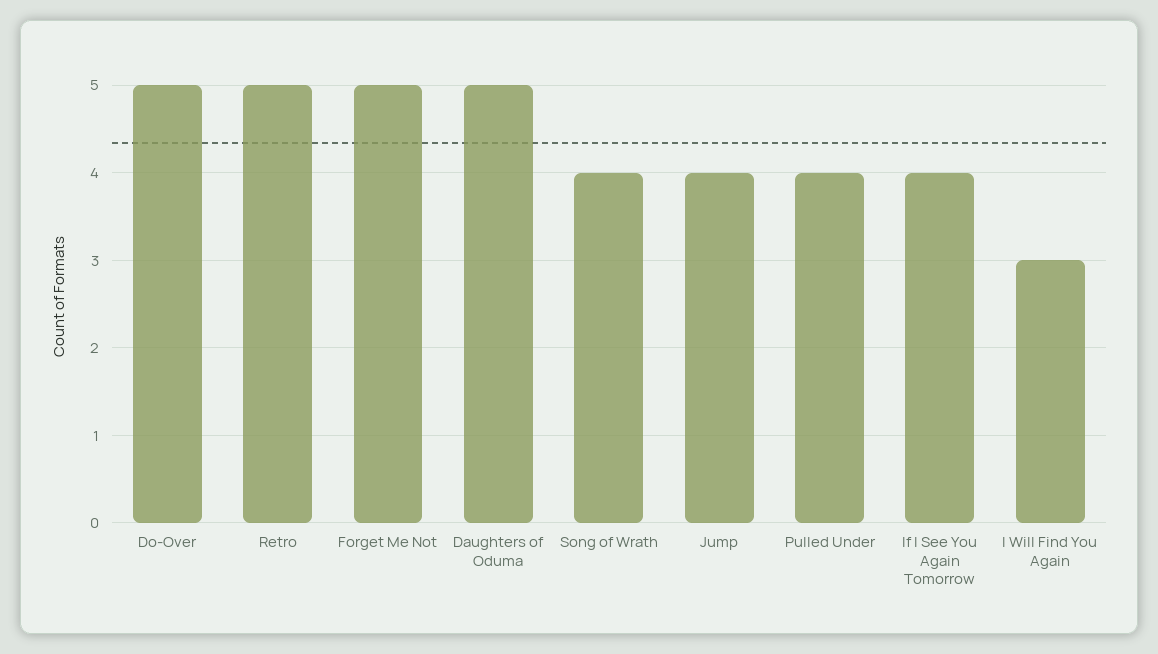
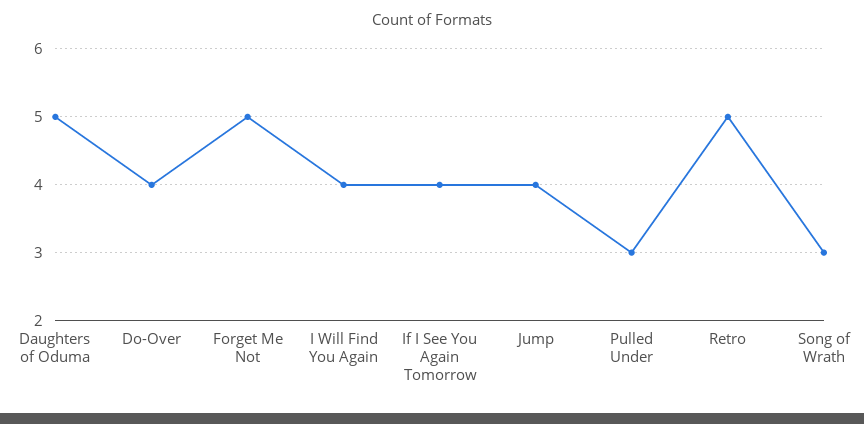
Do-Over: 5 -> 4
Song of Wrath: 4 -> 3
Pulled Under: 4 -> 3
I Will Find You Again: 3 -> 4

